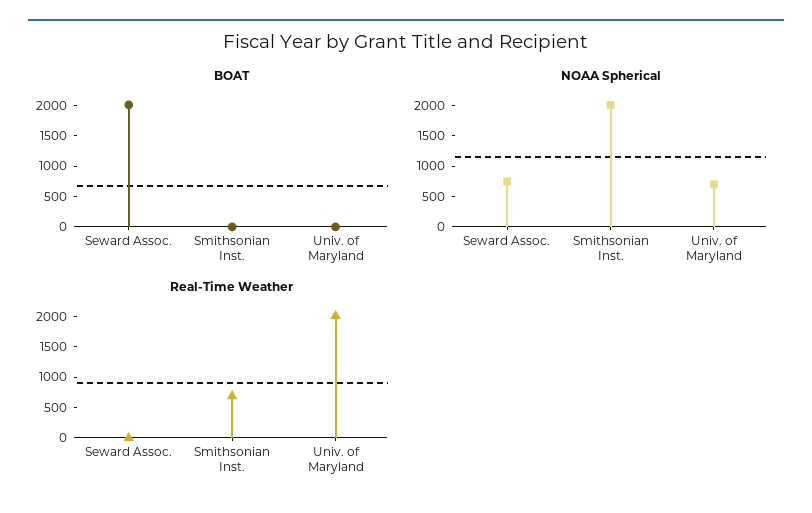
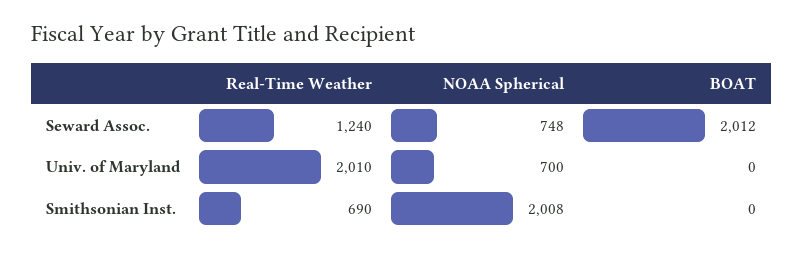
Real-Time Weather, Seward Assoc.: 0 -> 1240

